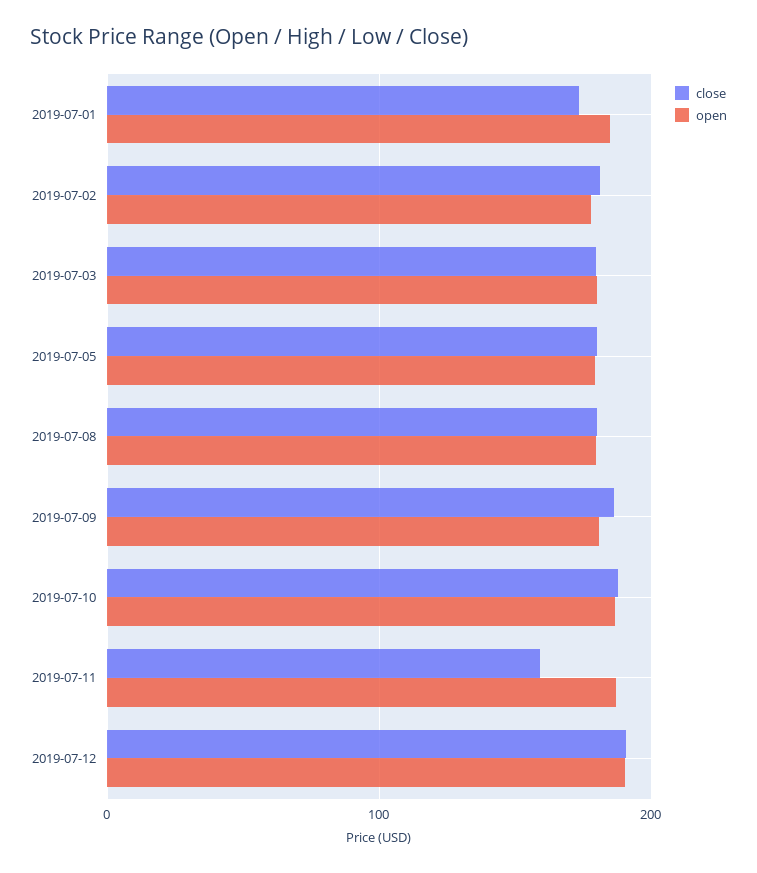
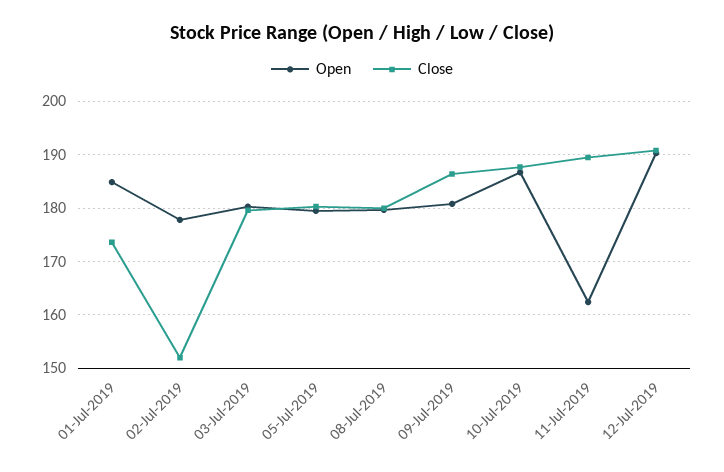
close, 2019-07-02: 180 -> 152
close, 2019-07-11: 160 -> 190
open, 2019-07-11: 190 -> 162

